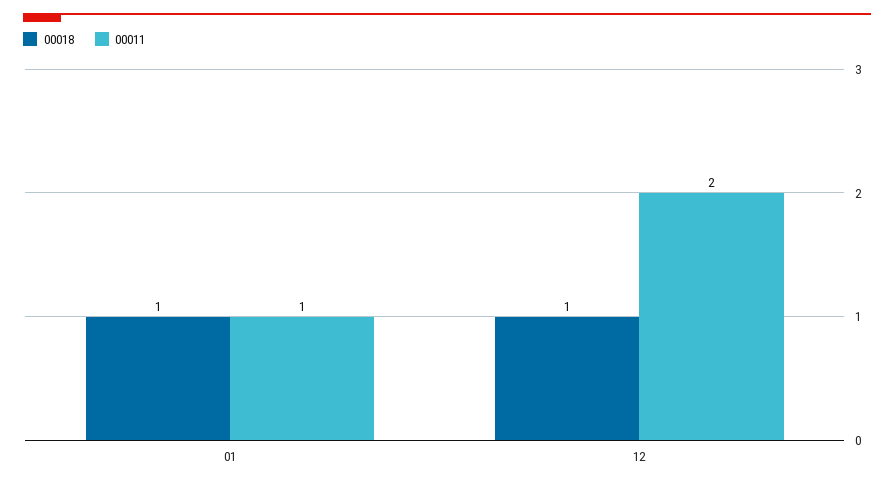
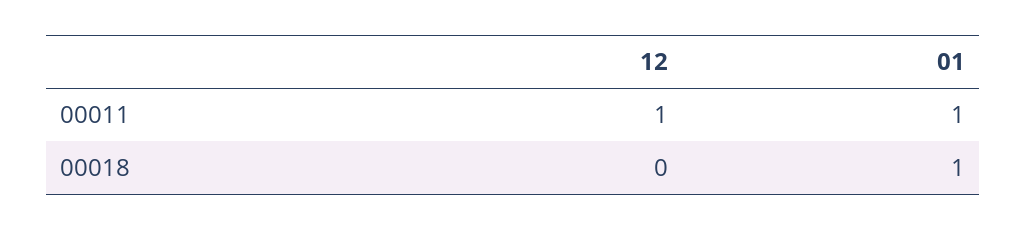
00018, 12: 1 -> 0
00011, 12: 2 -> 1

